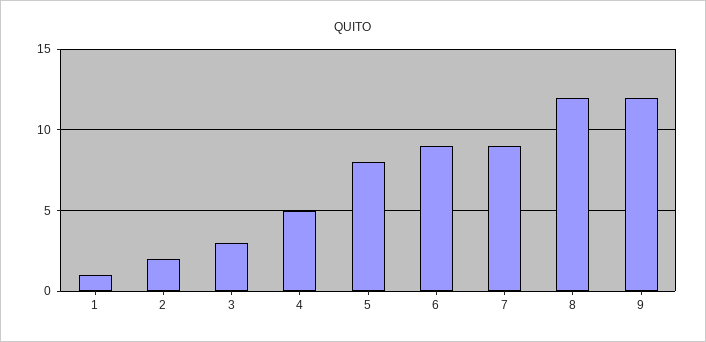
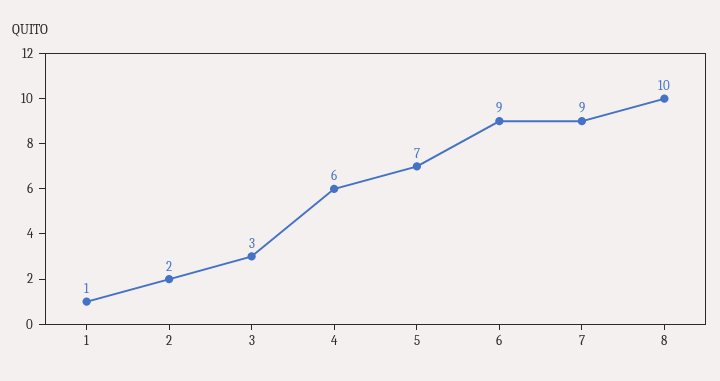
4: 5 -> 6
5: 8 -> 7
8: 12 -> 10
9: 12 -> none

